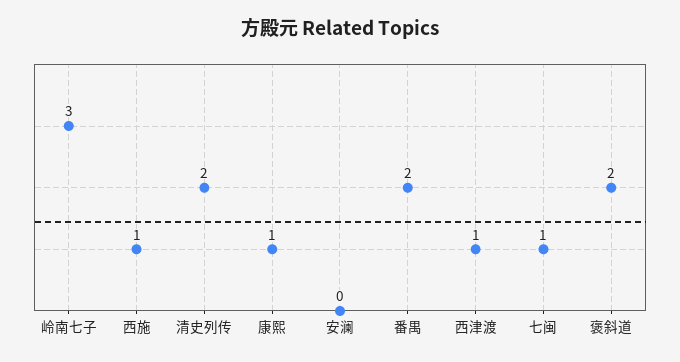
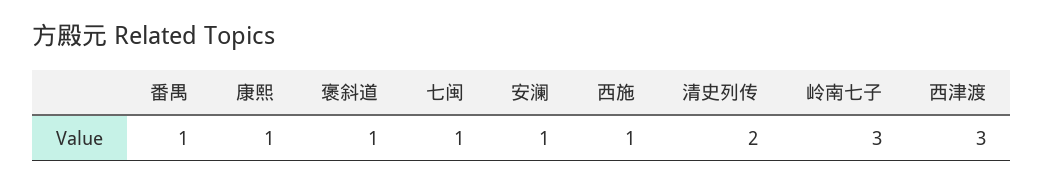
安澜: 0 -> 1
番禺: 2 -> 1
西津渡: 1 -> 3
褒斜道: 2 -> 1

